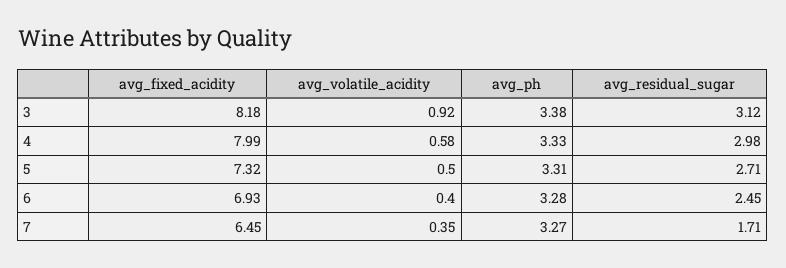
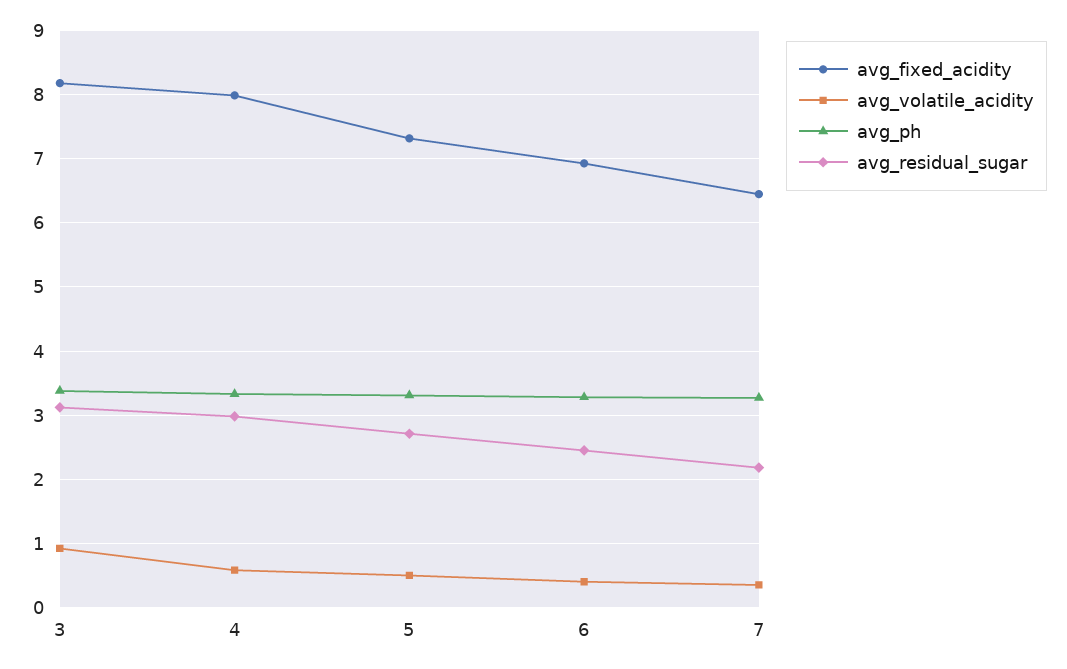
avg_residual_sugar, 7: 1.71 -> 2.2

